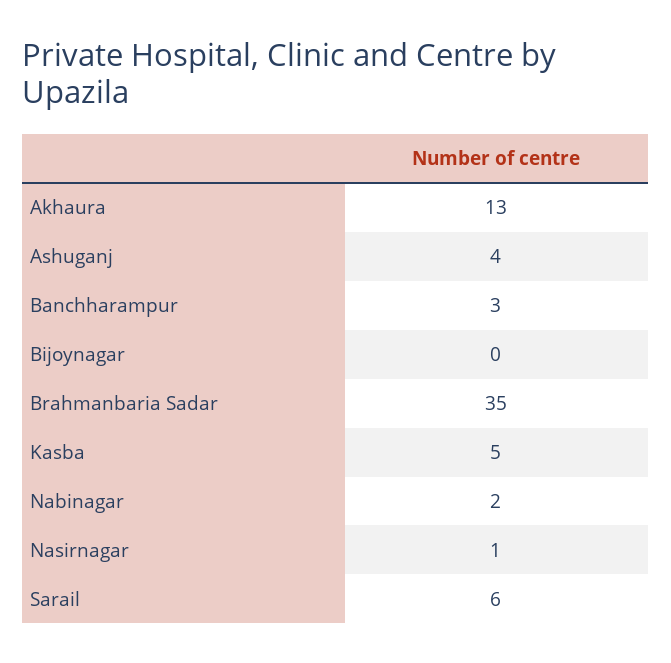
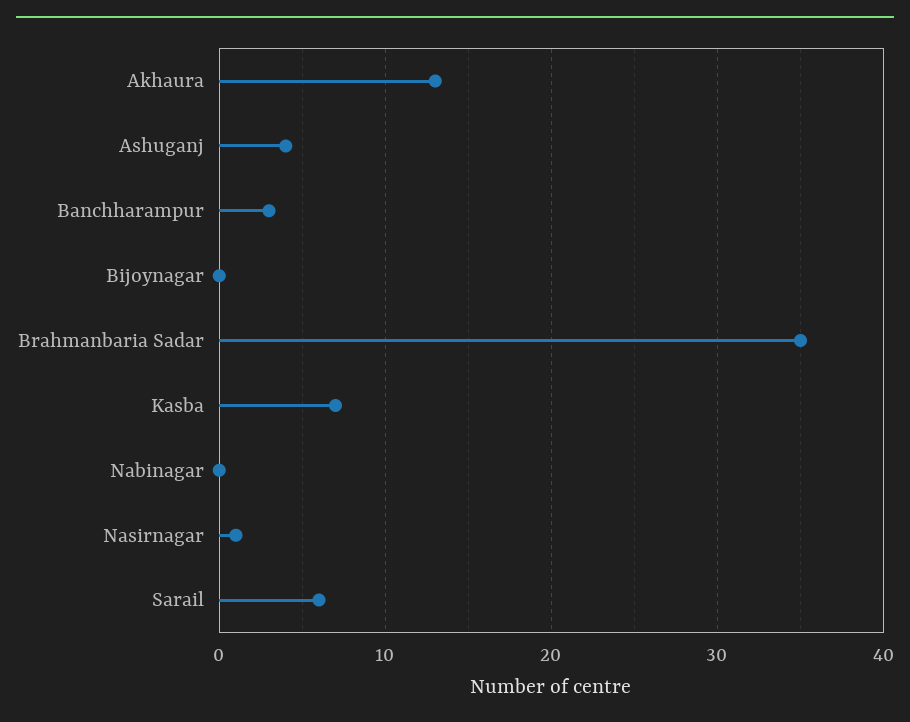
Kasba: 5 -> 7
Nabinagar: 2 -> 0

